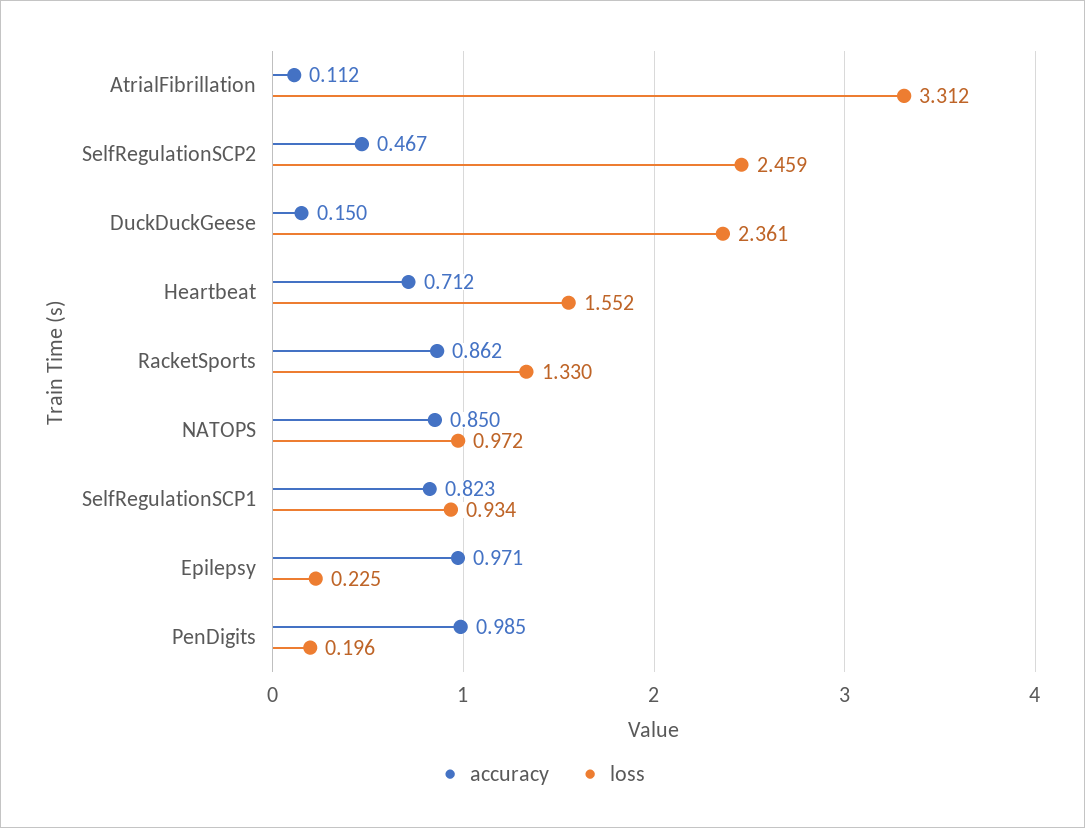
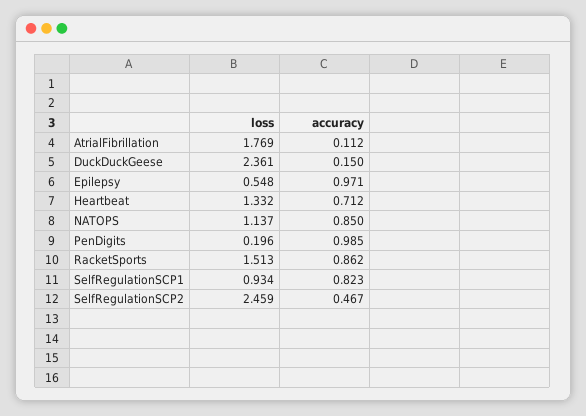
loss, AtrialFibrillation: 3.312 -> 1.769
loss, Heartbeat: 1.552 -> 1.332
loss, RacketSports: 1.33 -> 1.513
loss, NATOPS: 0.972 -> 1.137
loss, Epilepsy: 0.225 -> 0.548

